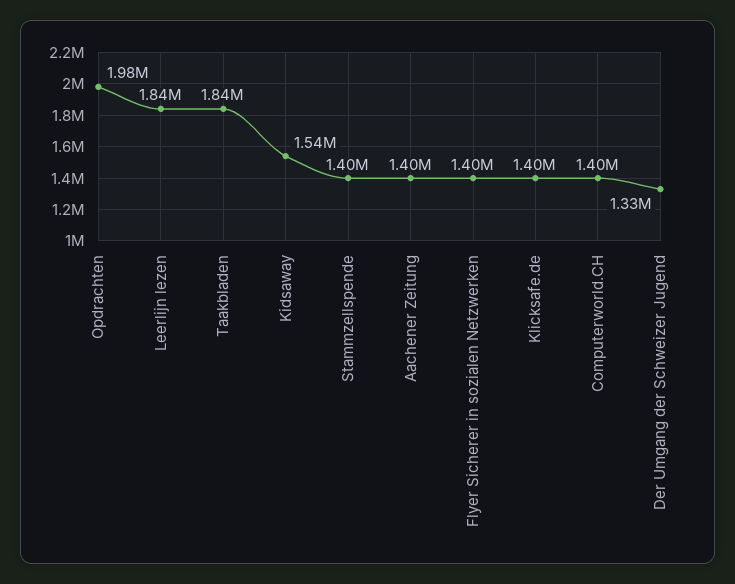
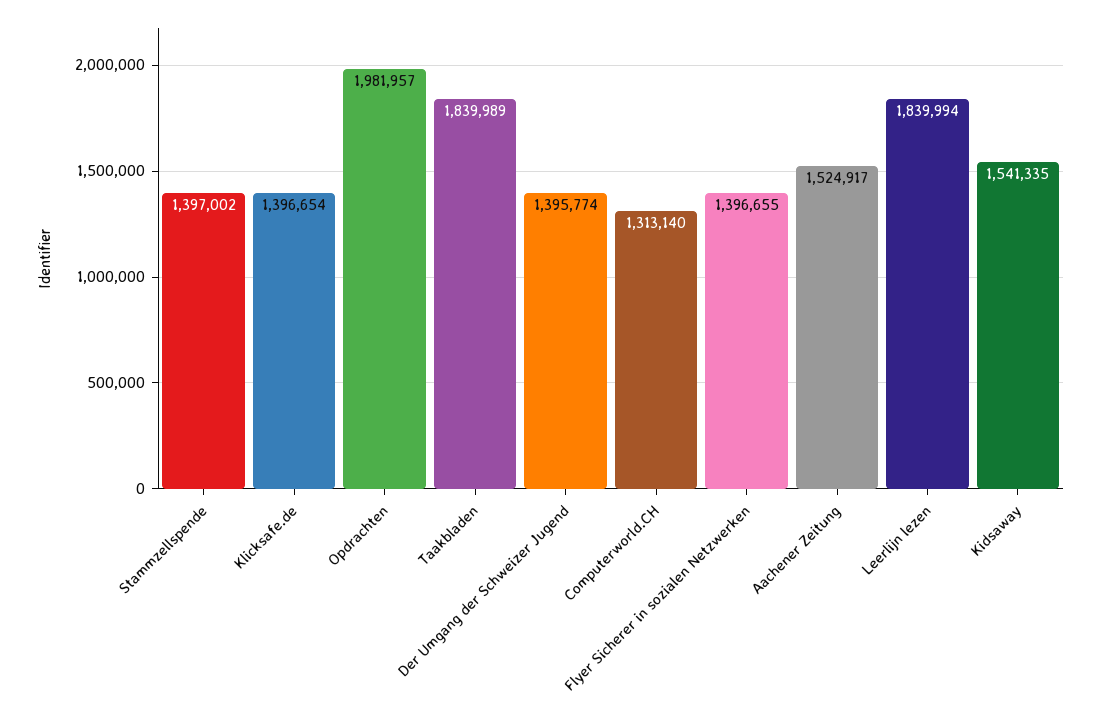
Aachener Zeitung: 1400000 -> 1524917
Computerworld.CH: 1400000 -> 1313140
Der Umgang der Schweizer Jugend: 1330000 -> 1395774

